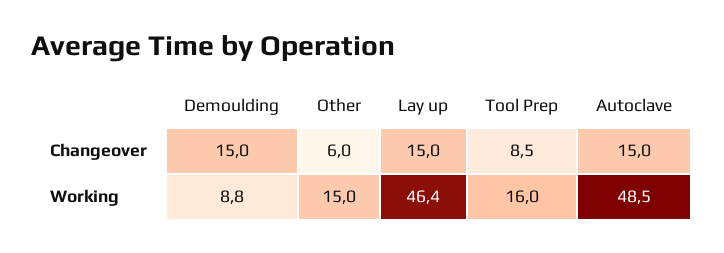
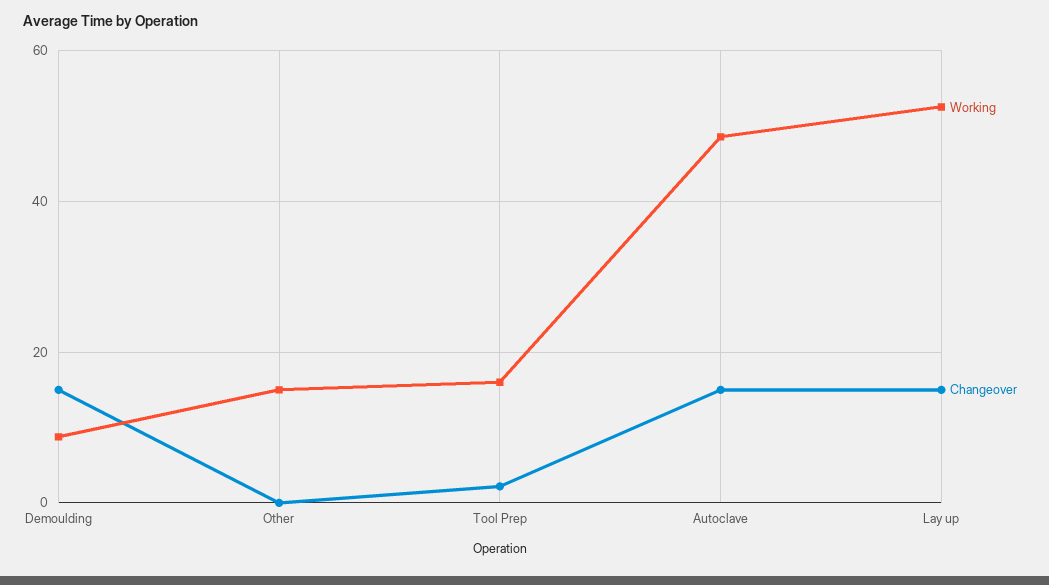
Changeover, Other: 6 -> 0
Changeover, Tool Prep: 8.5 -> 2
Working, Lay up: 46.4 -> 52

